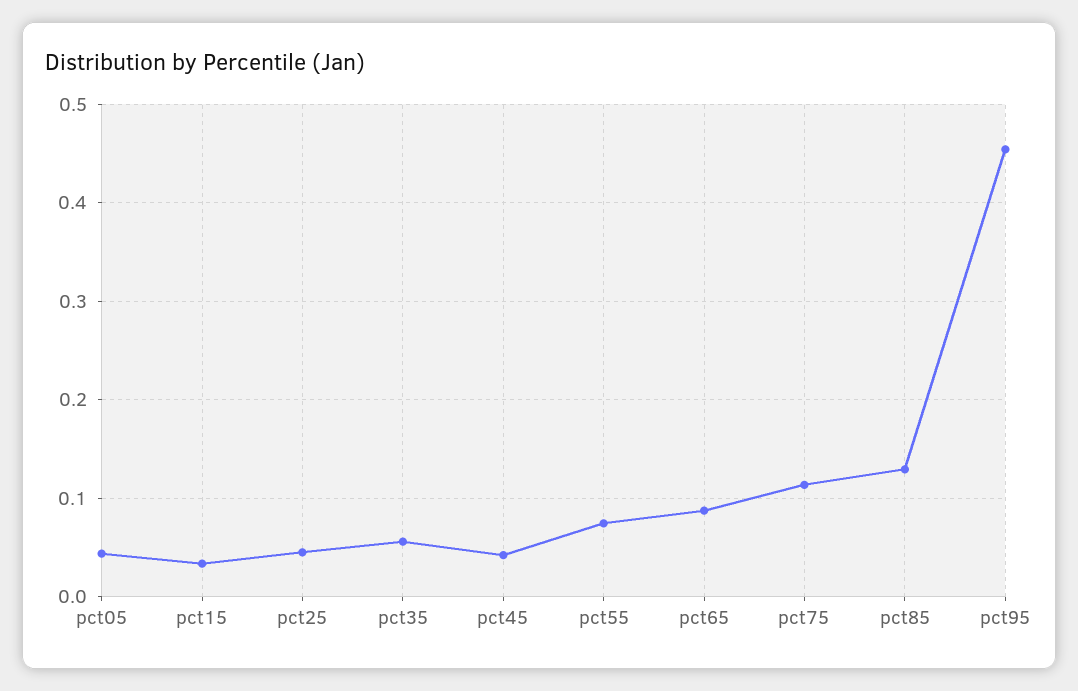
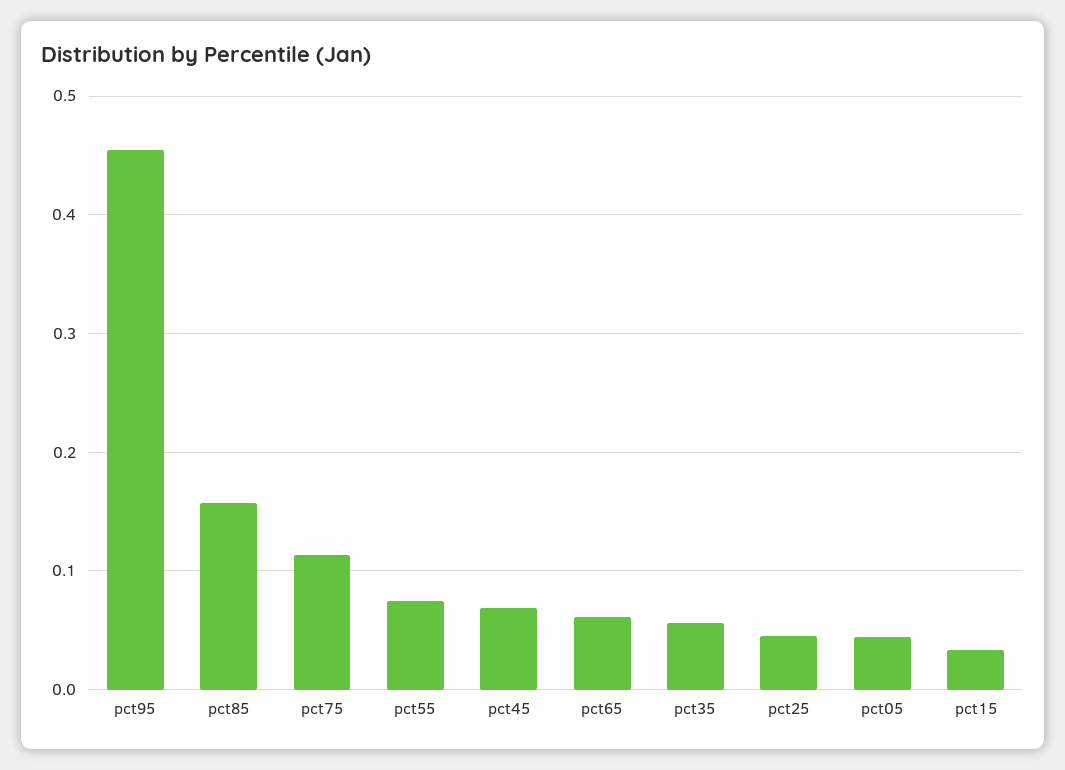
pct45: 0.04 -> 0.07
pct65: 0.09 -> 0.06
pct85: 0.13 -> 0.16

